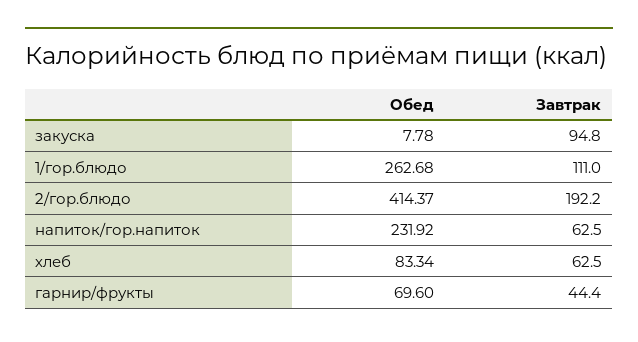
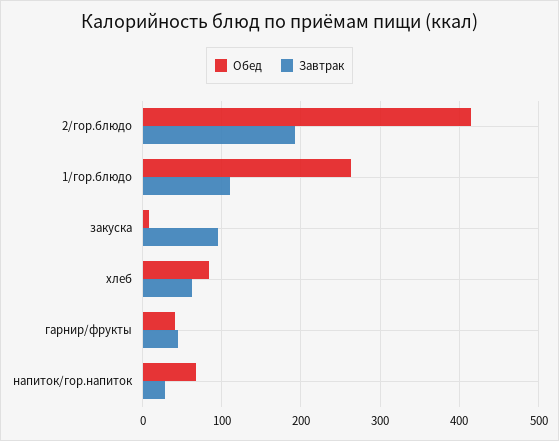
Обед, напиток/гор.напиток: 231.92 -> 70
Завтрак, напиток/гор.напиток: 62.5 -> 30
Обед, гарнир/фрукты: 69.6 -> 40

